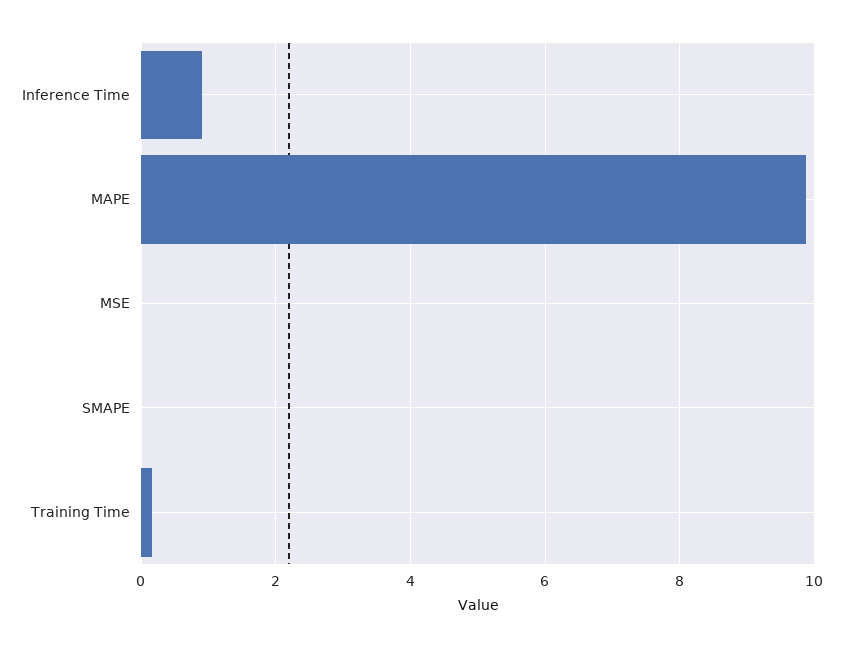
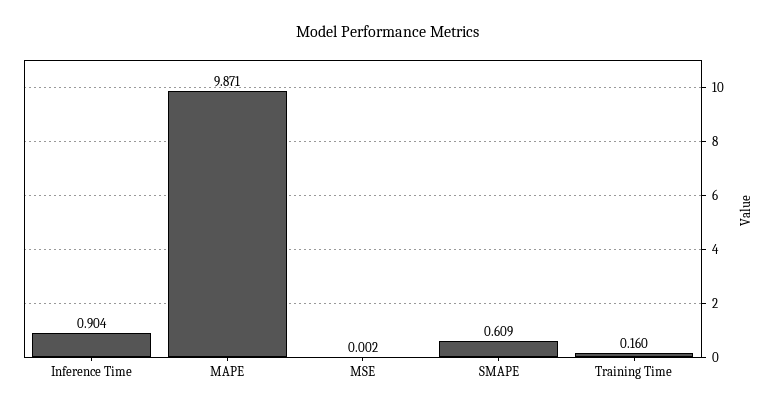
SMAPE: 0 -> 0.609

